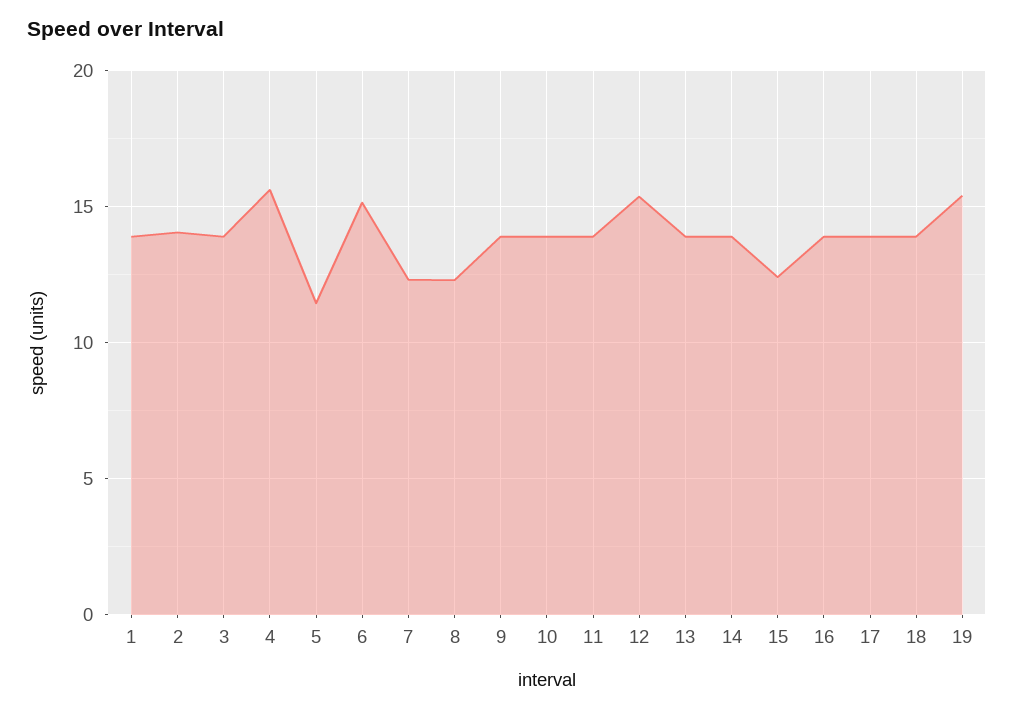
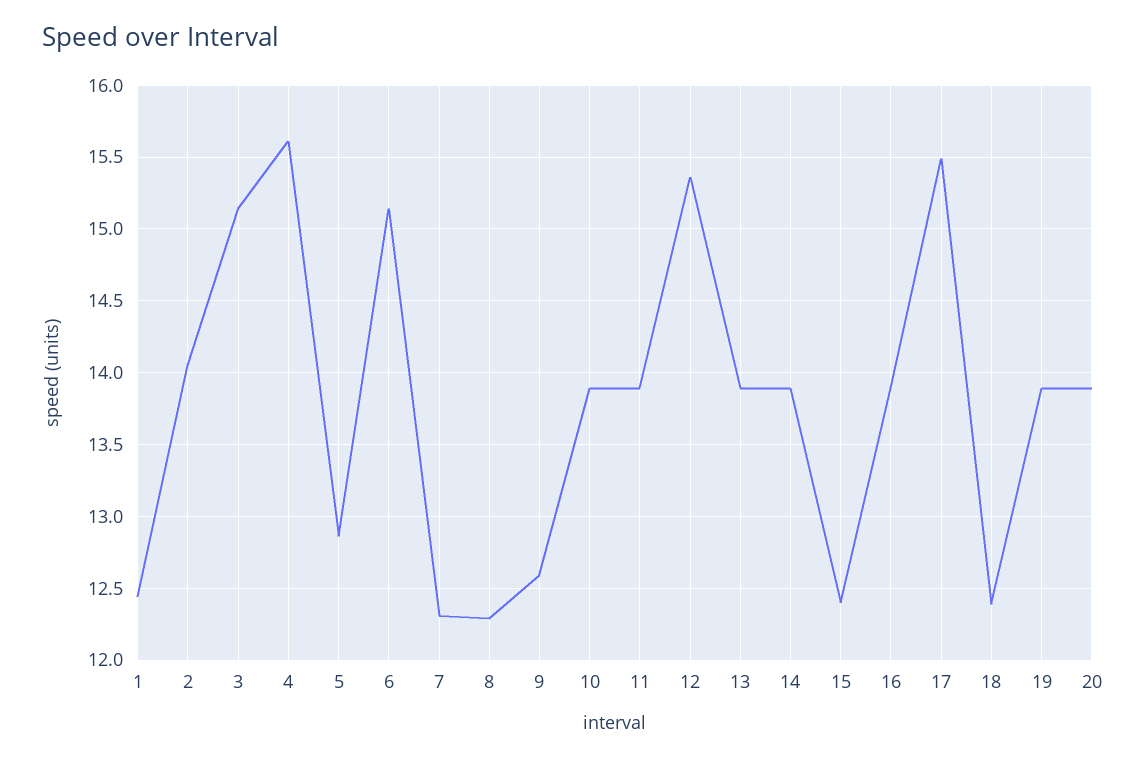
1: 14 -> 12.45
3: 14 -> 15.15
5: 11.5 -> 12.85
9: 14 -> 12.6
17: 14 -> 15.5
18: 14 -> 12.4
19: 15.5 -> 13.9
20: none -> 13.9

